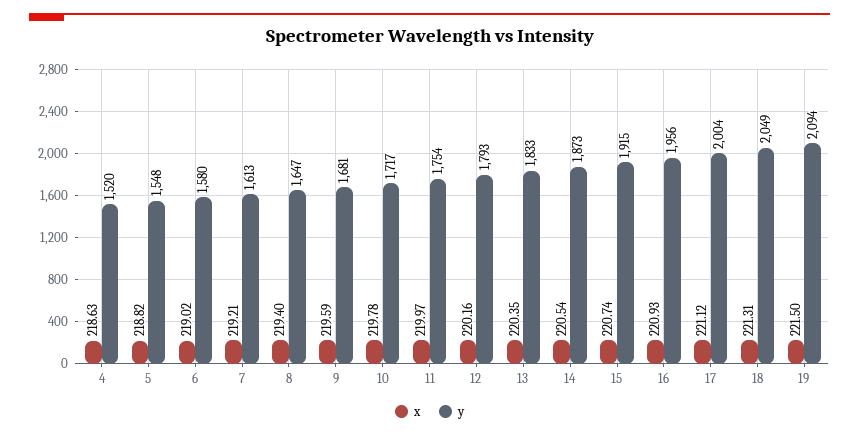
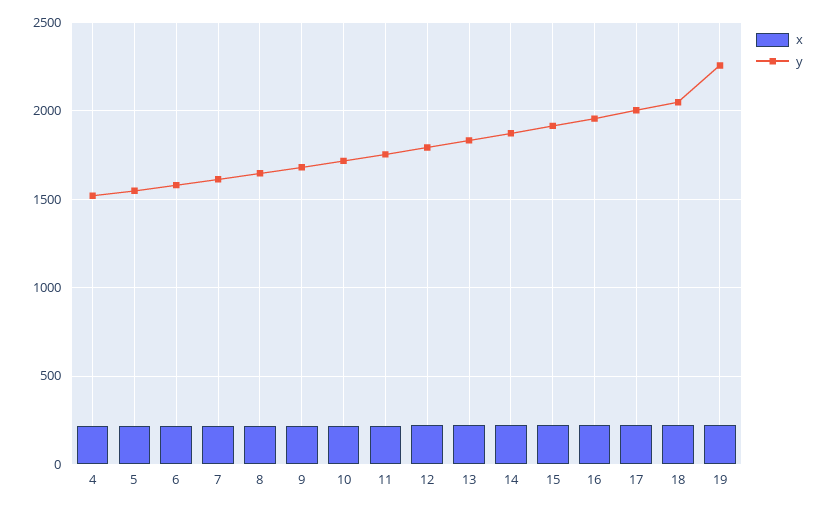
y, 19: 2094 -> 2250

